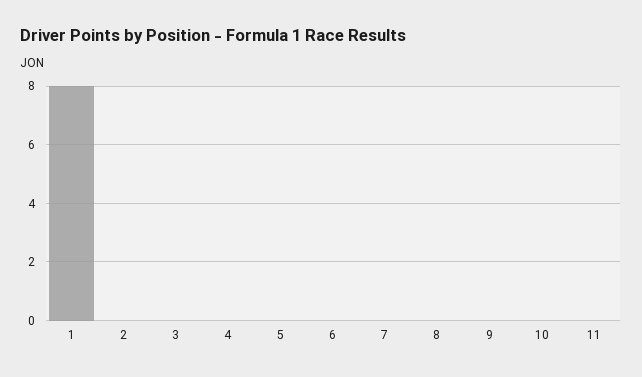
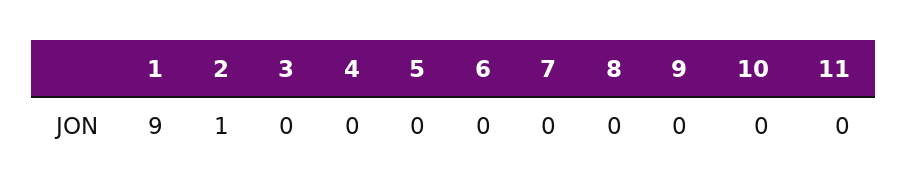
1: 8 -> 9
2: 0 -> 1

